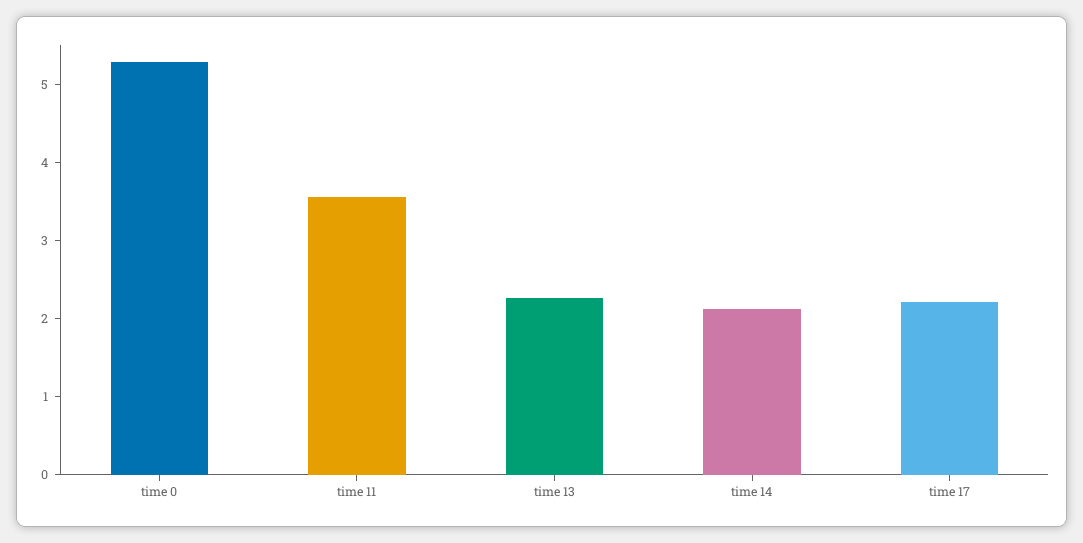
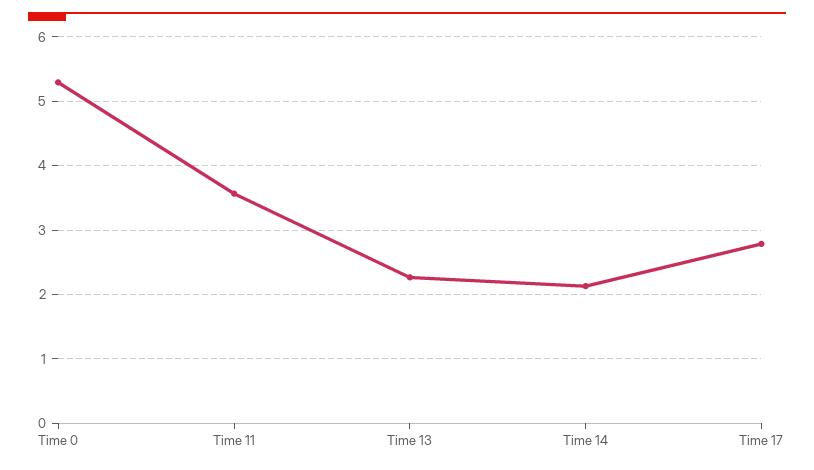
time 17: 2.2 -> 2.8

